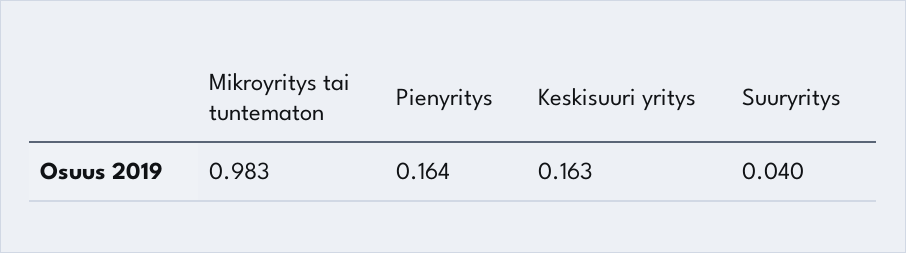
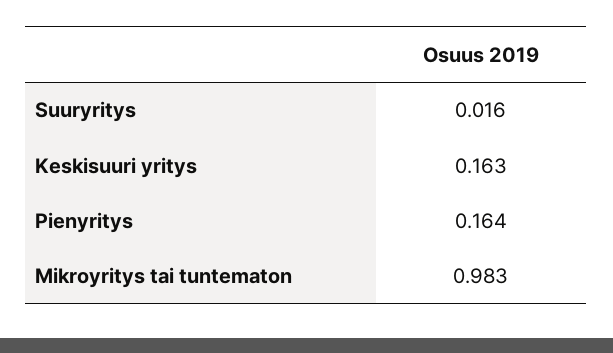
Suuryritys: 0.04 -> 0.016

